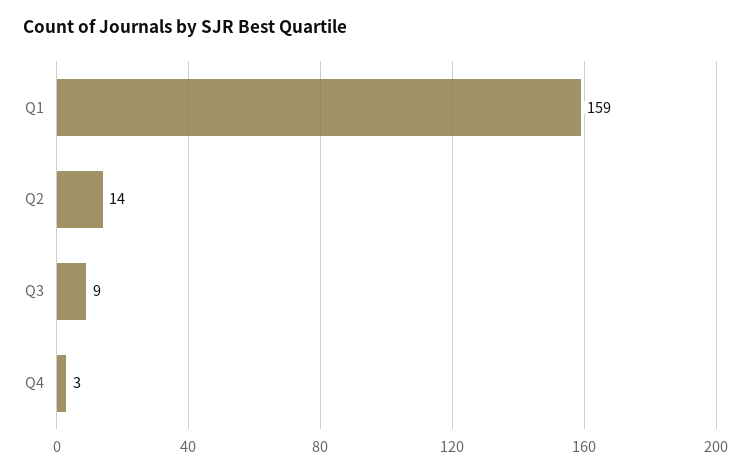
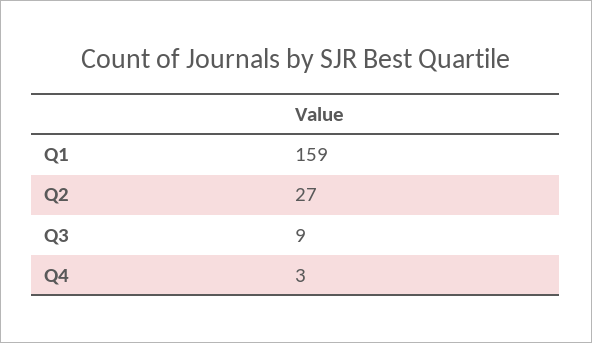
Q2: 14 -> 27

